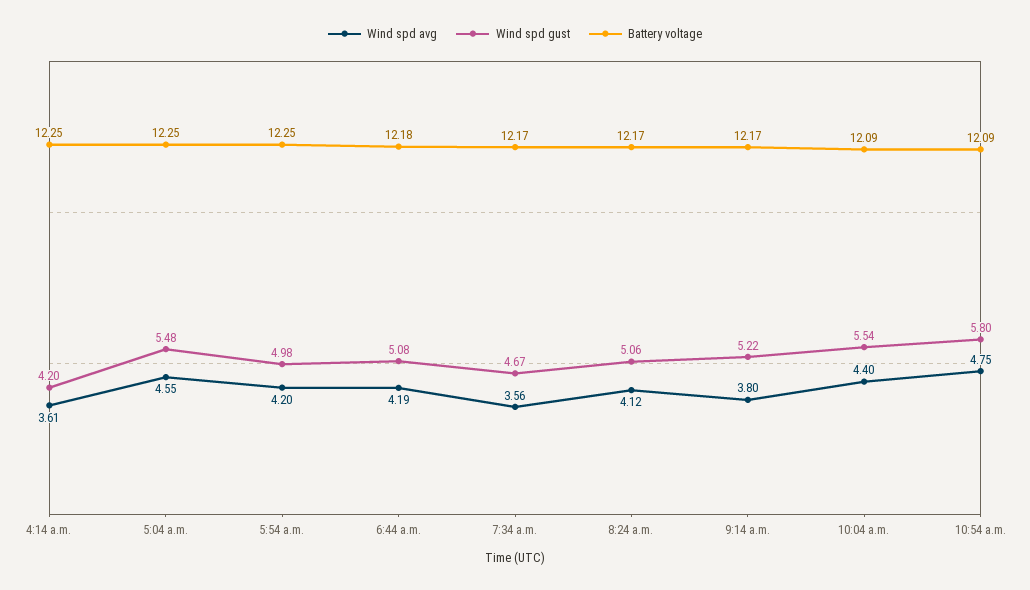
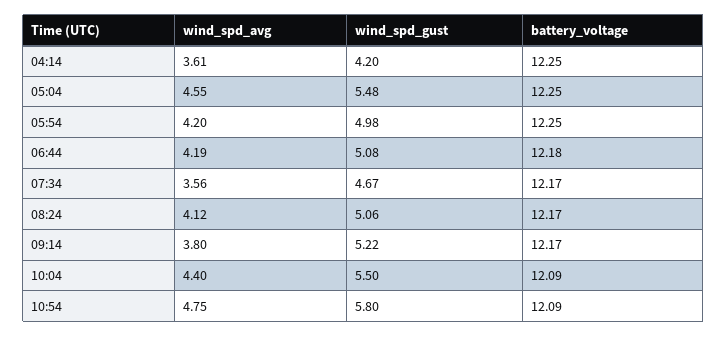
Wind spd gust, 10:04 a.m.: 5.54 -> 5.5

